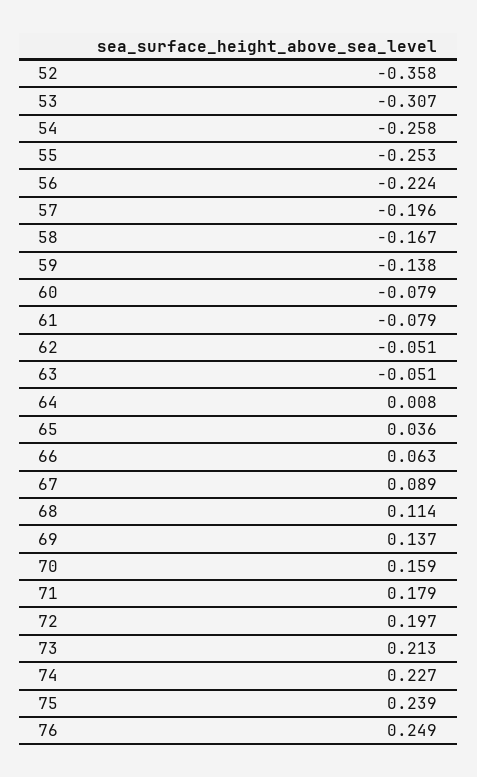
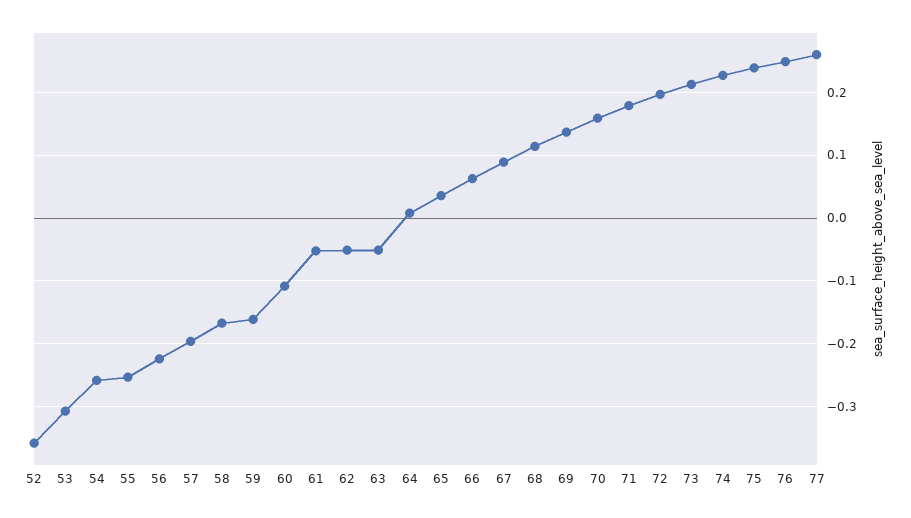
59: -0.138 -> -0.16
60: -0.079 -> -0.11
61: -0.079 -> -0.05
77: none -> 0.26

